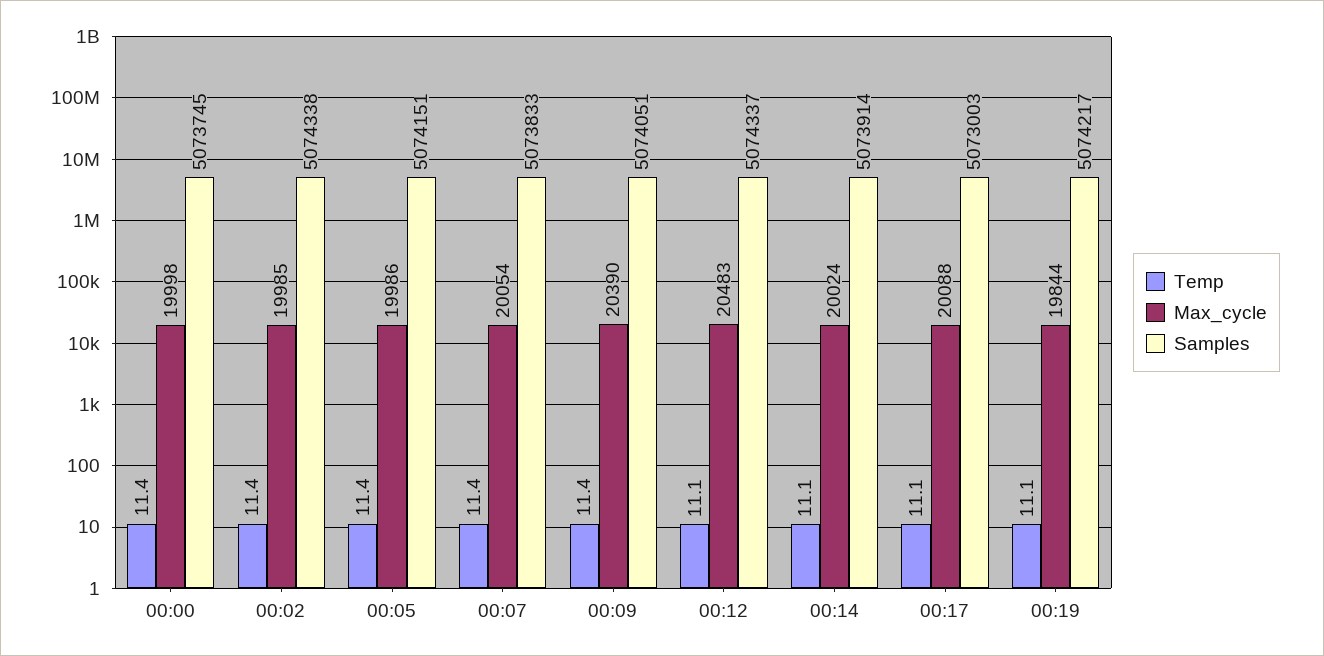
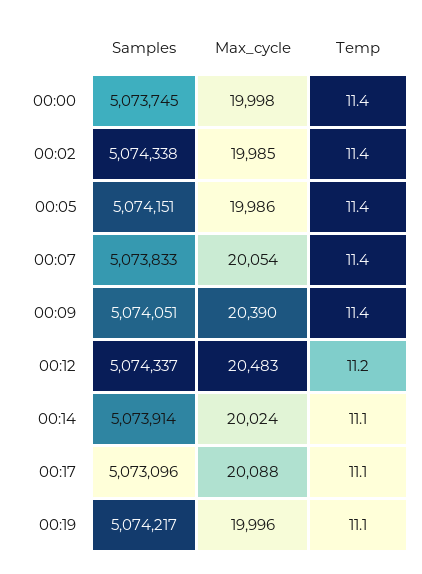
Temp, 00:12: 11.1 -> 11.2
Samples, 00:17: 5073003 -> 5073096
Max_cycle, 00:19: 19844 -> 19996

